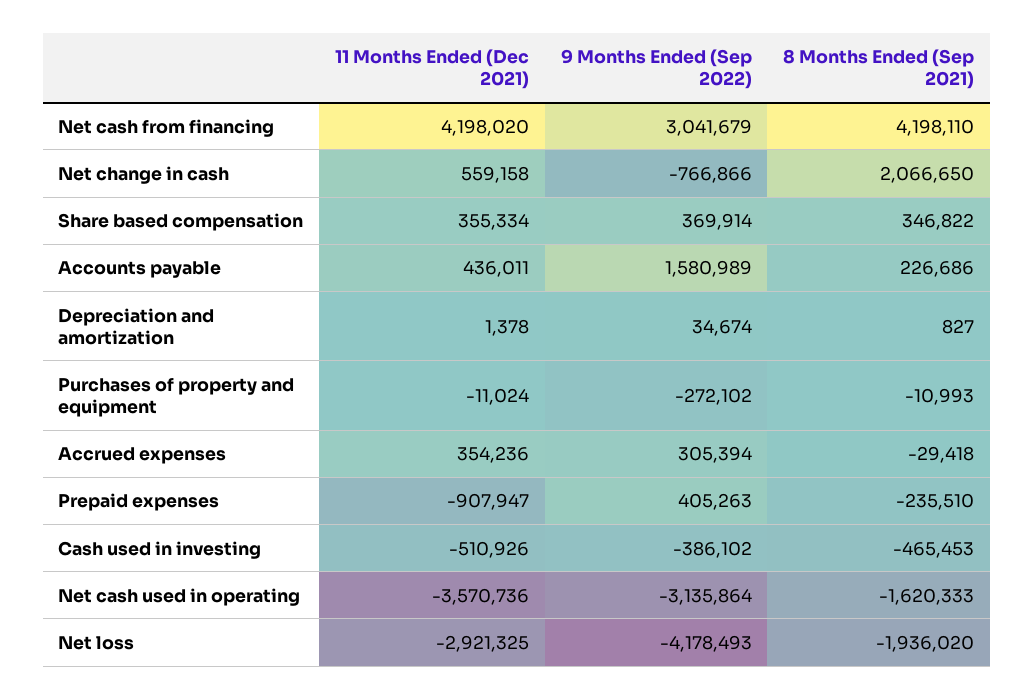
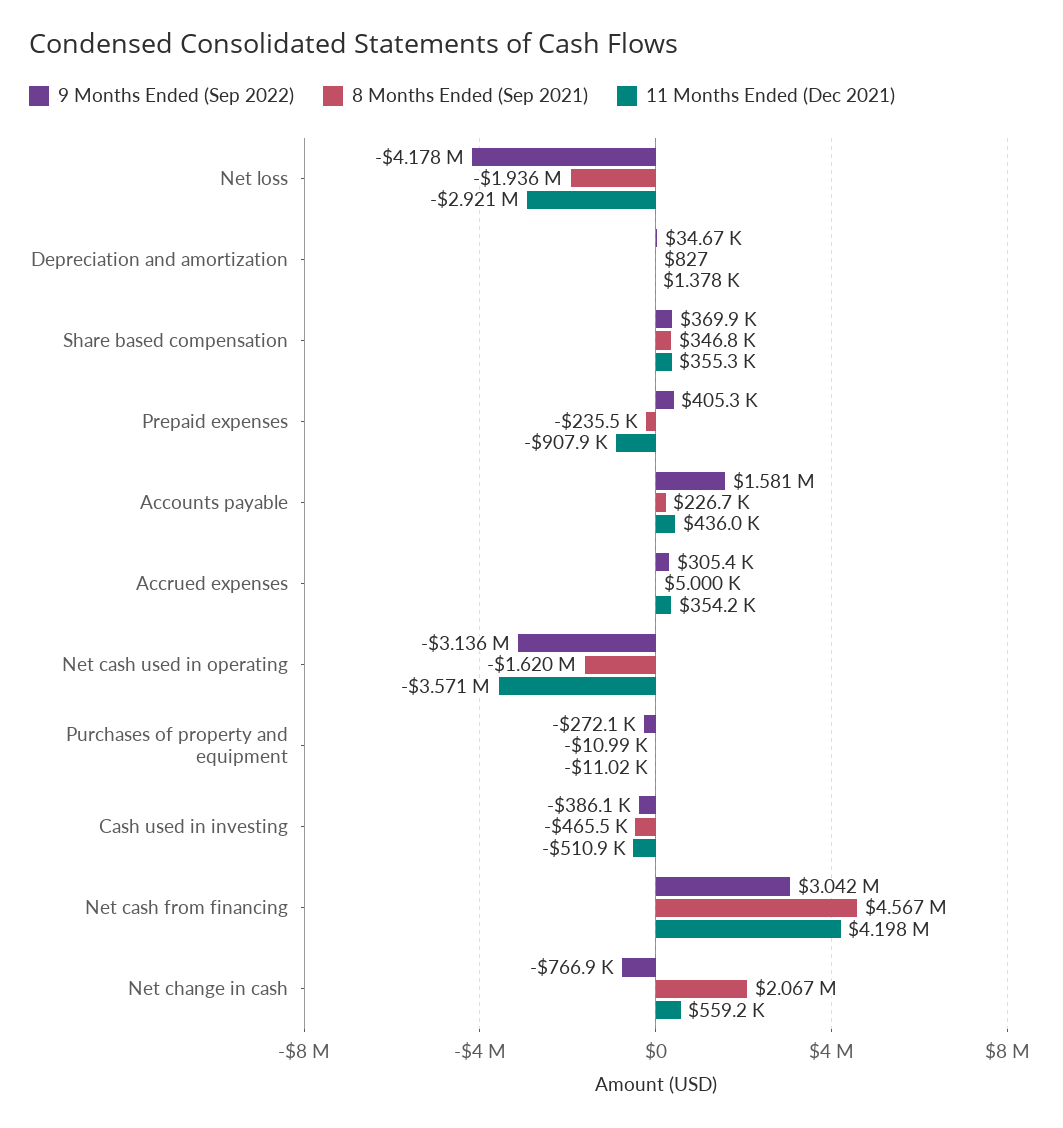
8 Months Ended (Sep 2021), Net cash from financing: 4198110 -> 4567000
8 Months Ended (Sep 2021), Accrued expenses: -29418 -> 5000

